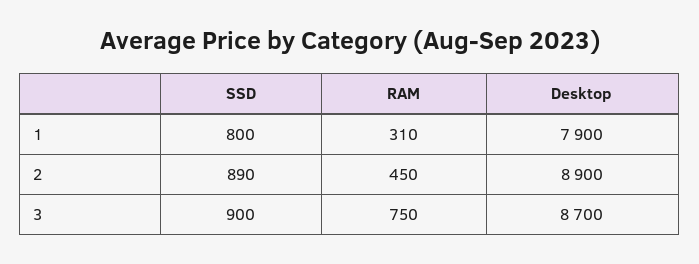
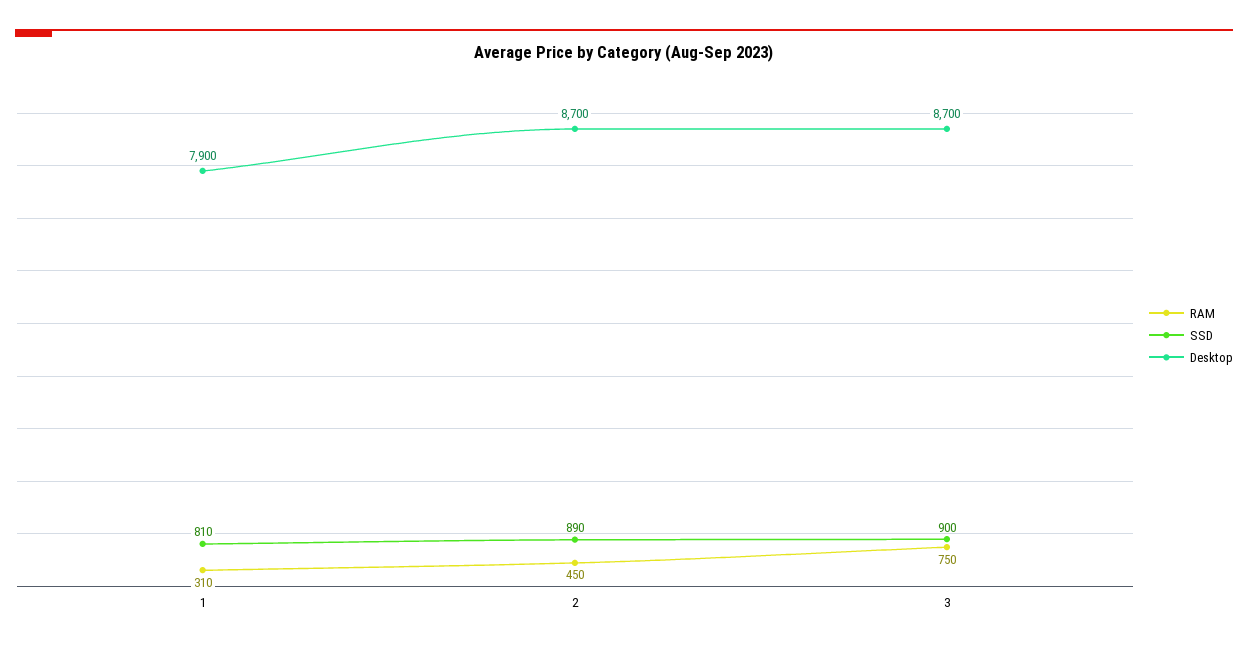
SSD, 1: 800 -> 810
Desktop, 2: 8900 -> 8700

